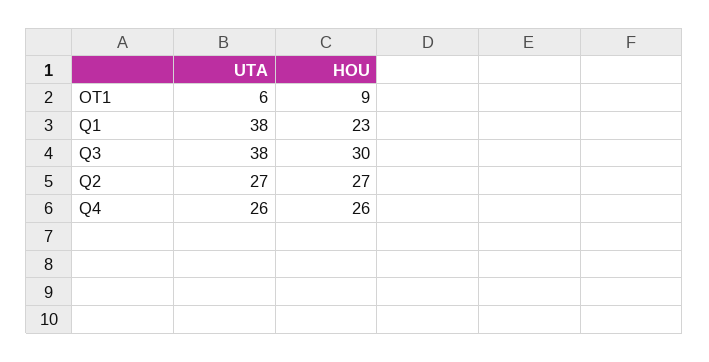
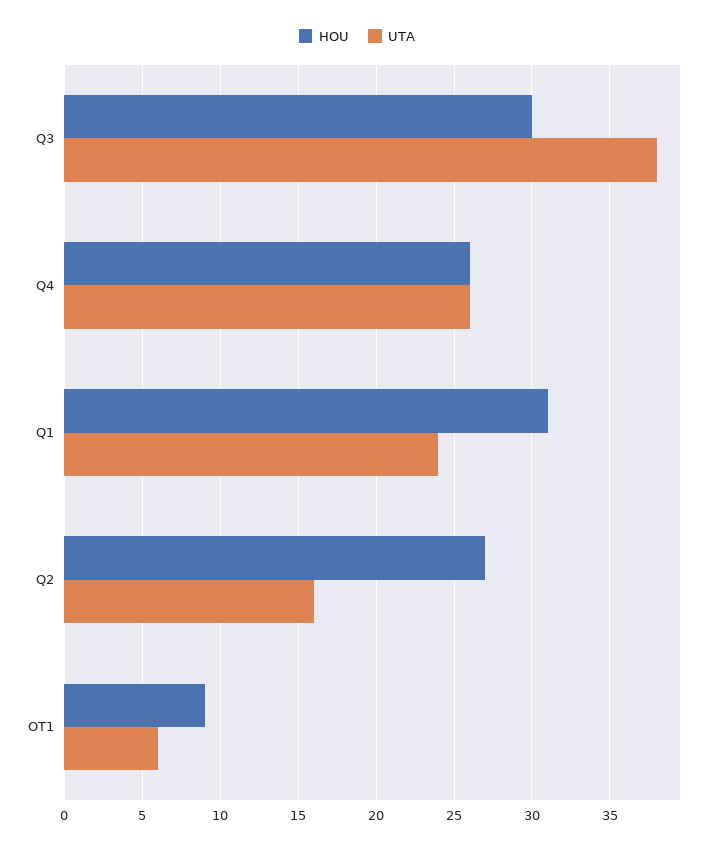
UTA, Q1: 38 -> 24
HOU, Q1: 23 -> 31
UTA, Q2: 27 -> 16

